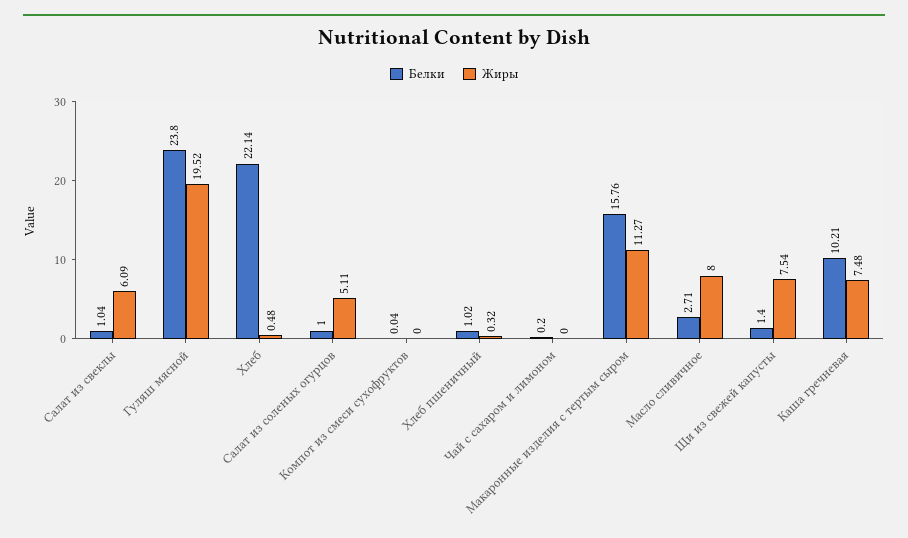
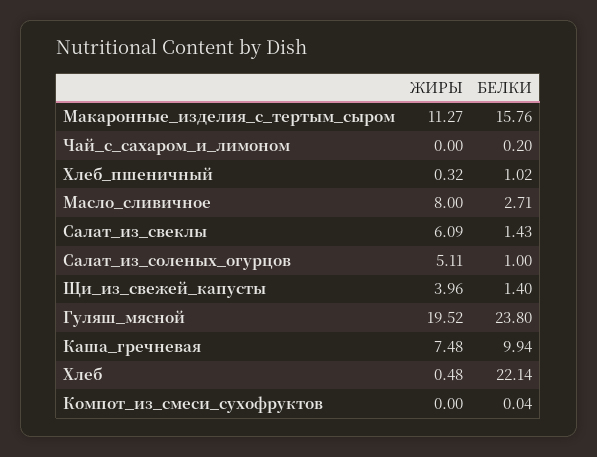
Белки, Салат из свеклы: 1.04 -> 1.43
Жиры, Щи из свежей капусты: 7.54 -> 3.96
Белки, Каша гречневая: 10.21 -> 9.94

